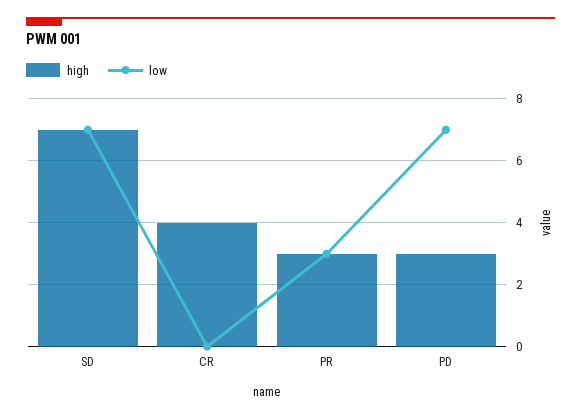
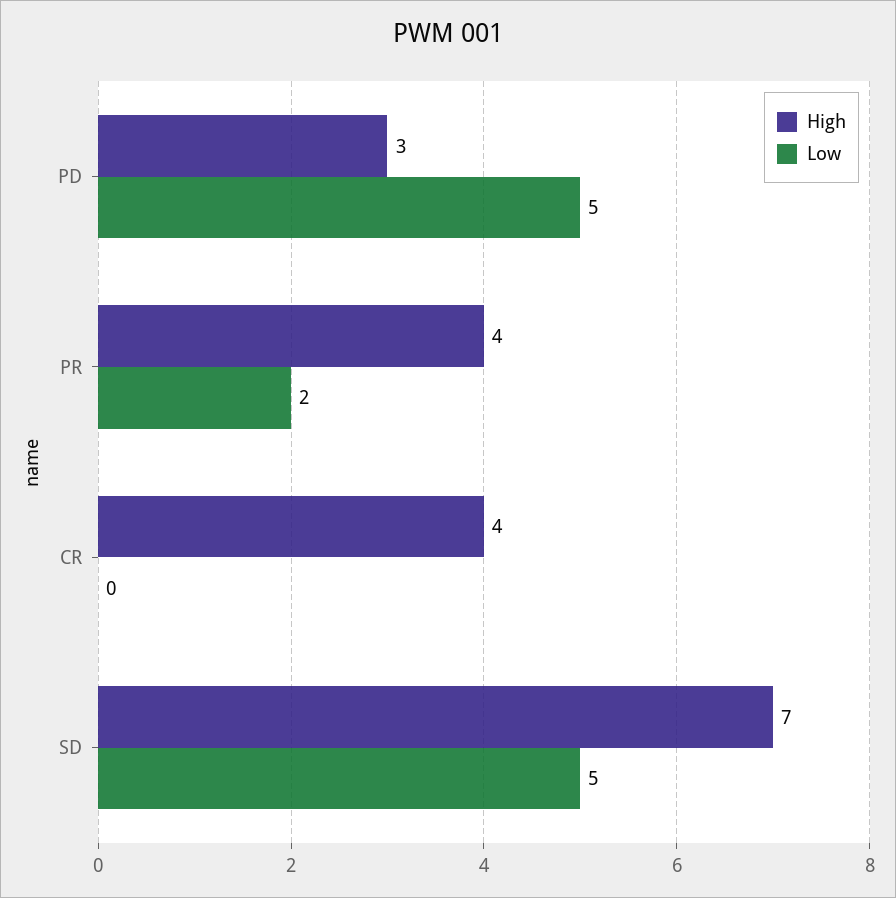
low, SD: 7 -> 5
high, PR: 3 -> 4
low, PR: 3 -> 2
low, PD: 7 -> 5

